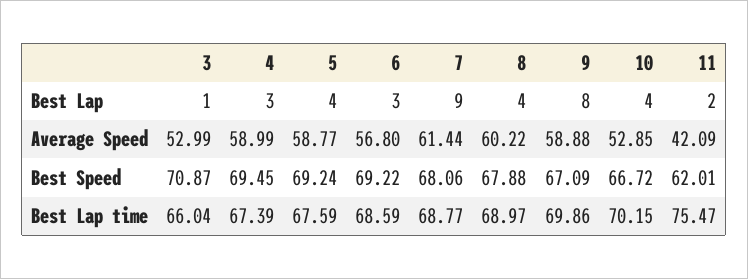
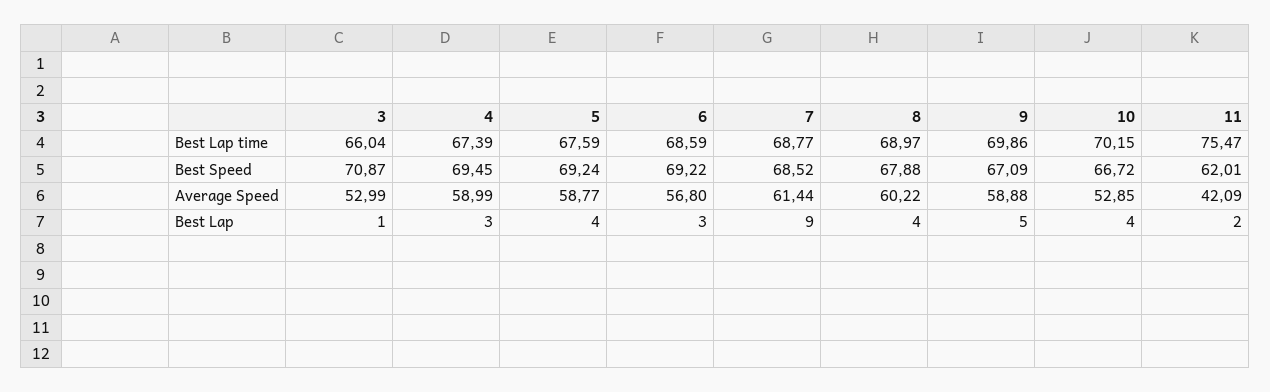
9, Best Lap: 8 -> 5
7, Best Speed: 68.06 -> 68.52

